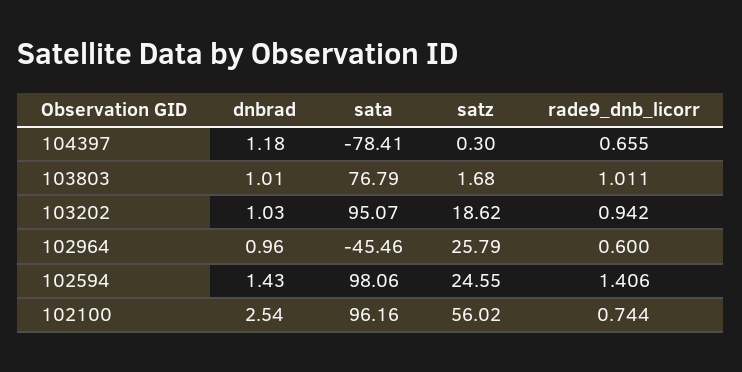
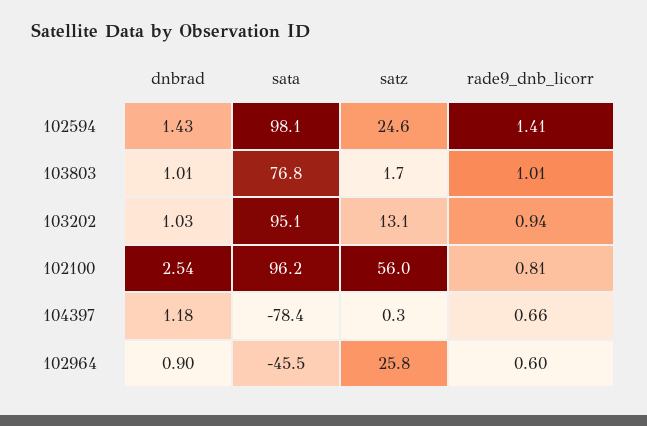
satz, 103202: 18.62 -> 13.1
dnbrad, 102964: 0.96 -> 0.9
rade9_dnb_licorr, 102100: 0.744 -> 0.81

